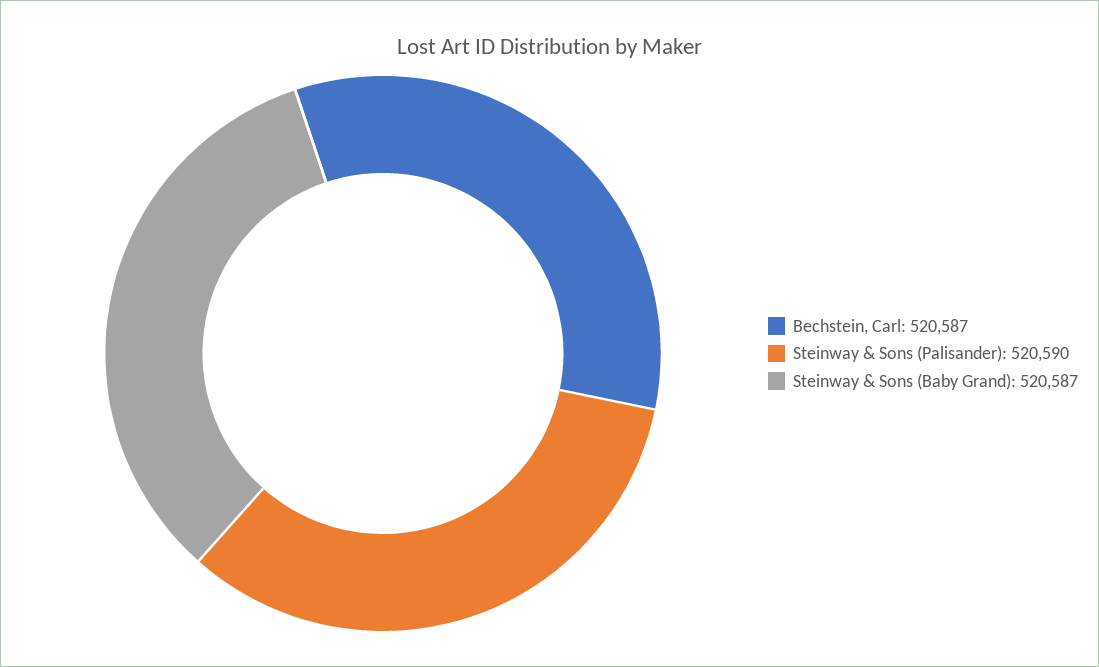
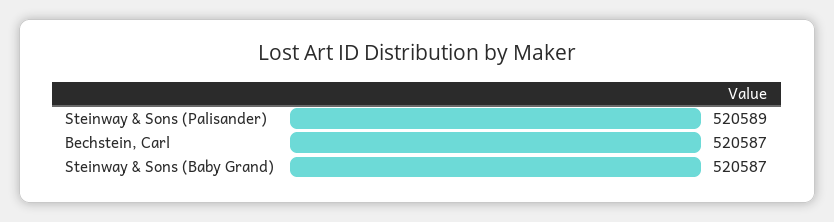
Steinway & Sons (Palisander): 520590 -> 520589

